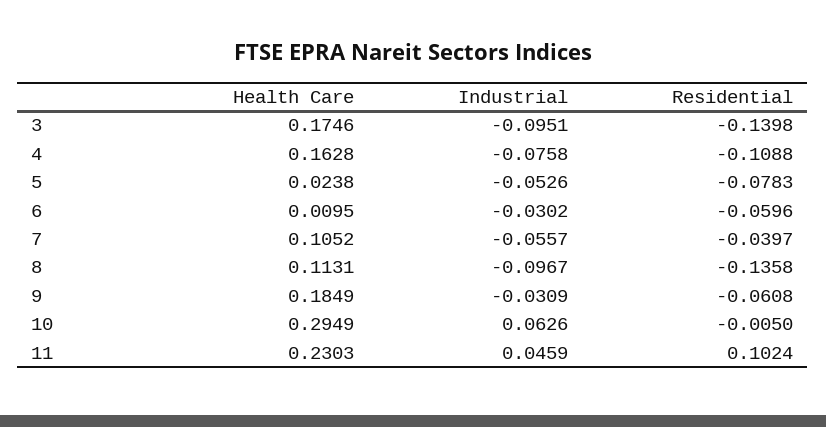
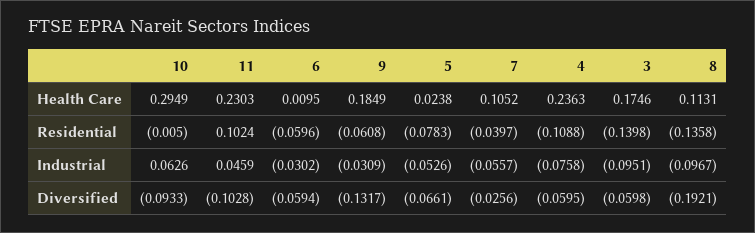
Health Care, 4: 0.1628 -> 0.2363
Diversified, 10: none -> -0.0933
Diversified, 11: none -> -0.1028
Diversified, 6: none -> -0.0594
Diversified, 9: none -> -0.1317
Diversified, 5: none -> -0.0661
Diversified, 7: none -> -0.0256
Diversified, 4: none -> -0.0595
Diversified, 3: none -> -0.0598
Diversified, 8: none -> -0.1921

